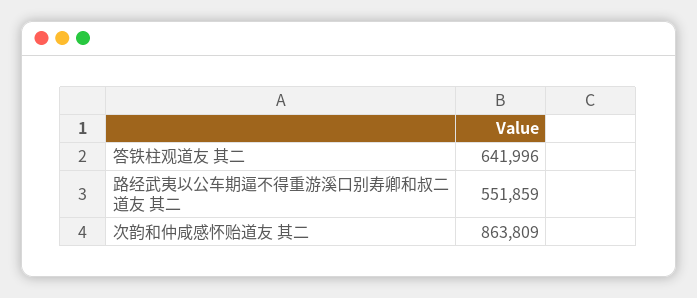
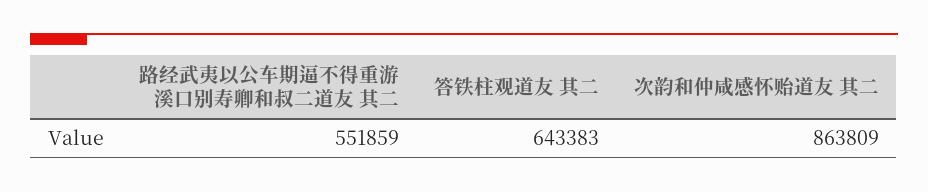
答铁柱观道友 其二: 641996 -> 643383

